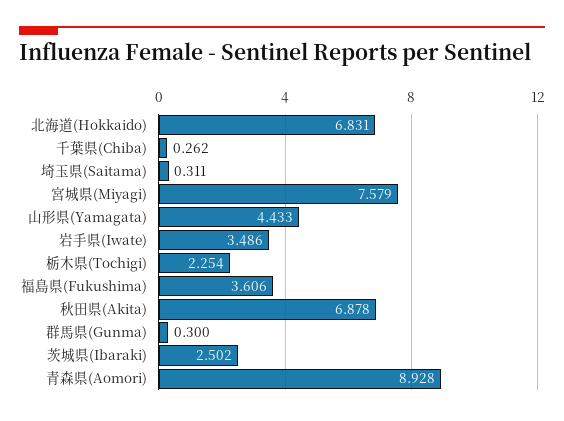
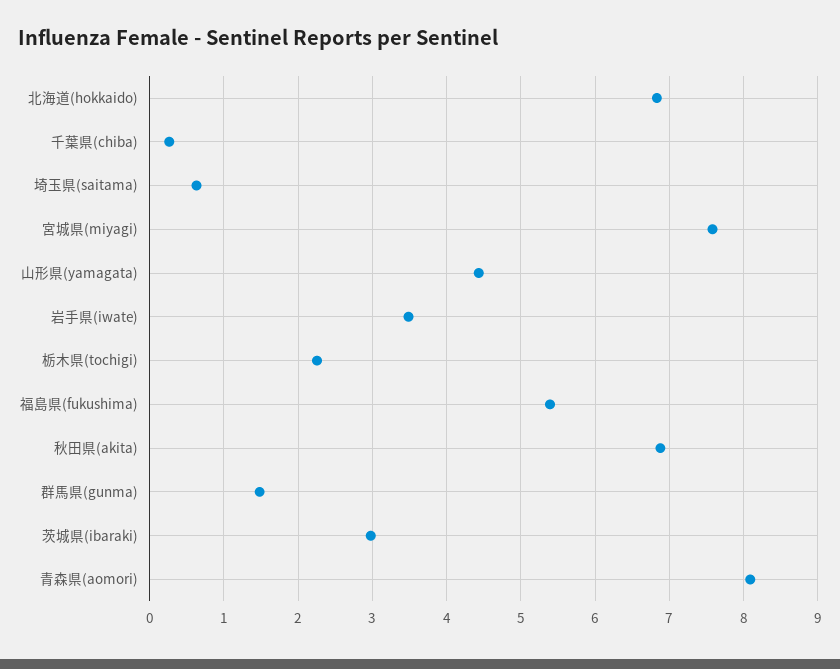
埼玉県(Saitama): 0.311 -> 0.6
福島県(Fukushima): 3.606 -> 5.4
群馬県(Gunma): 0.3 -> 1.5
茨城県(Ibaraki): 2.502 -> 3
青森県(Aomori): 8.928 -> 8.1

